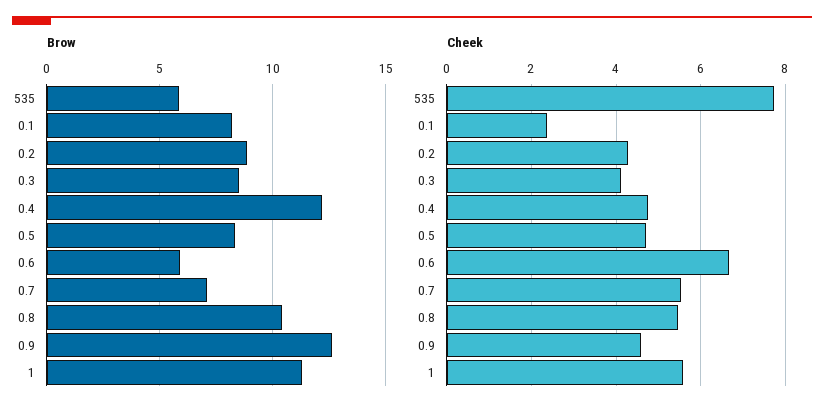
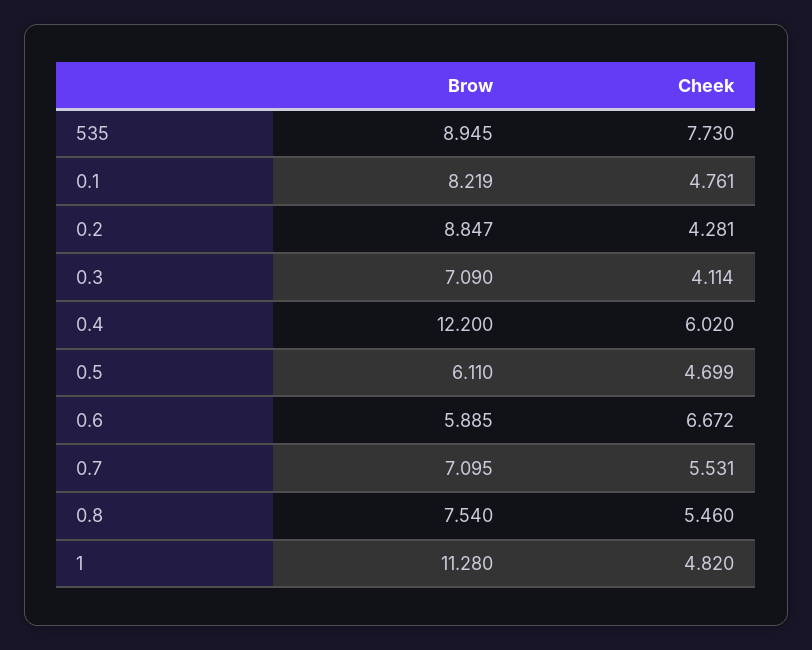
Brow, 535: 6 -> 8.945
Brow, 0.3: 8.5 -> 7.09
Brow, 0.5: 8.5 -> 6.11
Brow, 0.8: 10.5 -> 7.54
Brow, 0.9: 12.5 -> none
Cheek, 0.1: 2.4 -> 4.761
Cheek, 0.4: 4.8 -> 6.02
Cheek, 0.9: 4.6 -> none
Cheek, 1: 5.6 -> 4.82

